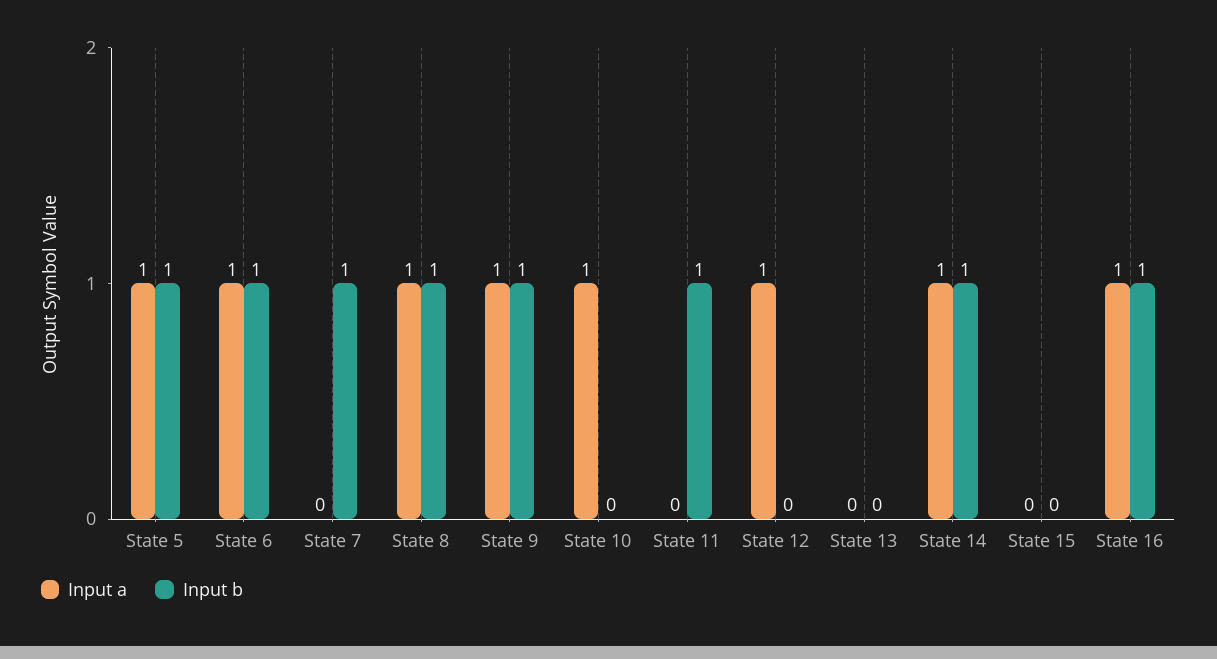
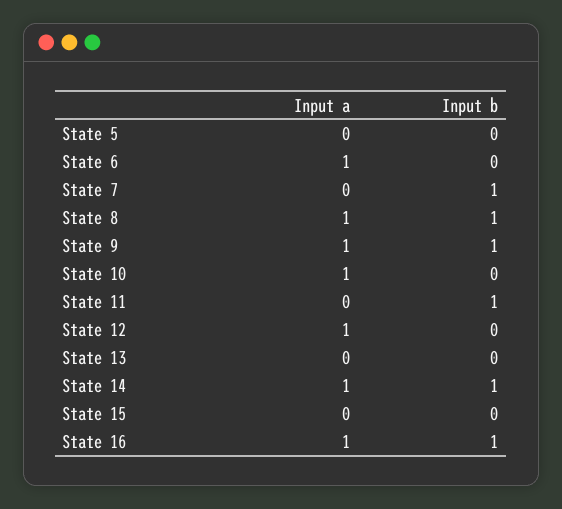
Input a, State 5: 1 -> 0
Input b, State 5: 1 -> 0
Input b, State 6: 1 -> 0

